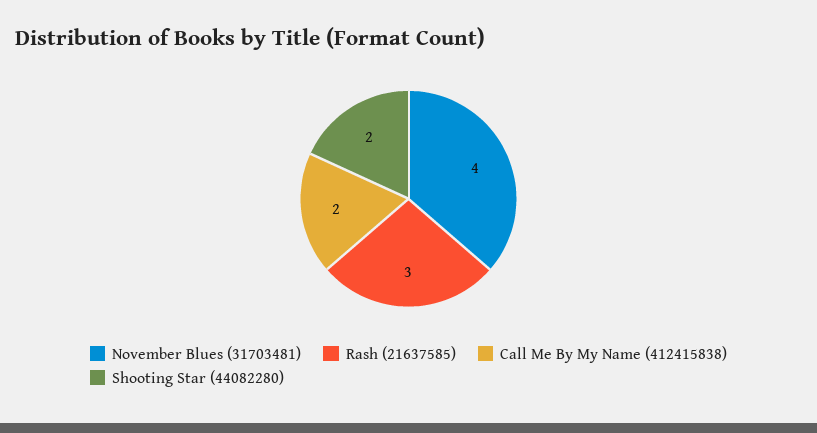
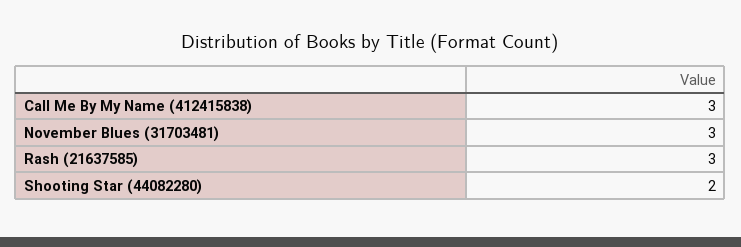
November Blues (31703481): 4 -> 3
Call Me By My Name (412415838): 2 -> 3

